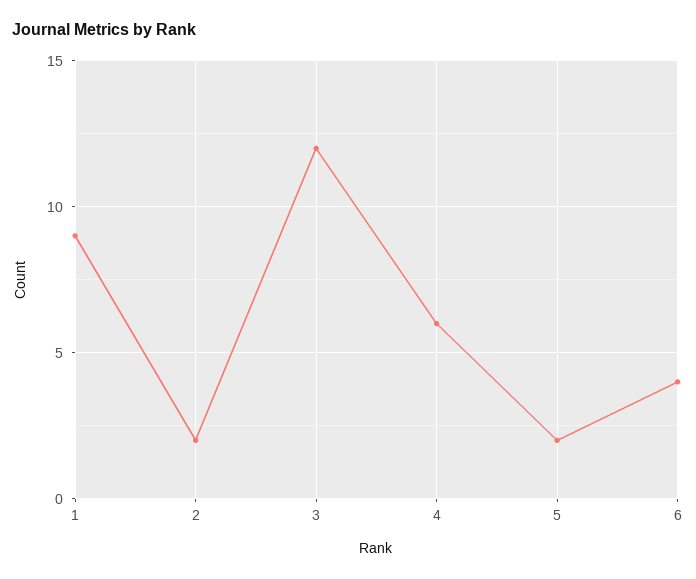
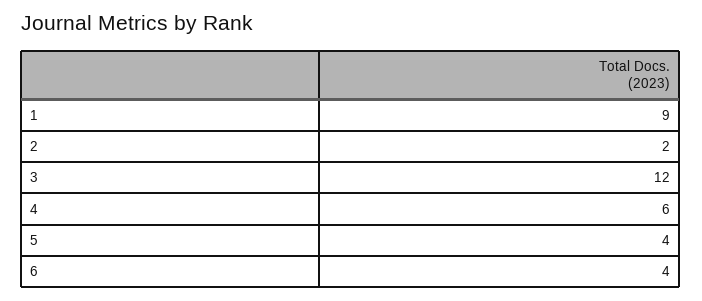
5: 2 -> 4

